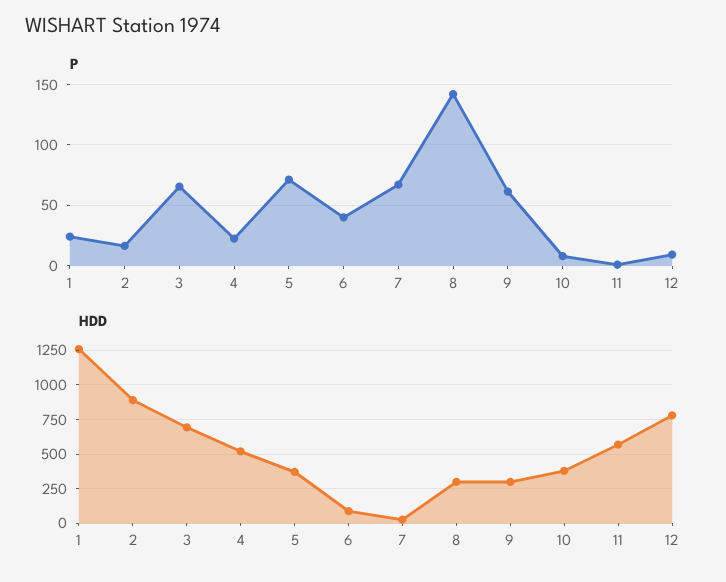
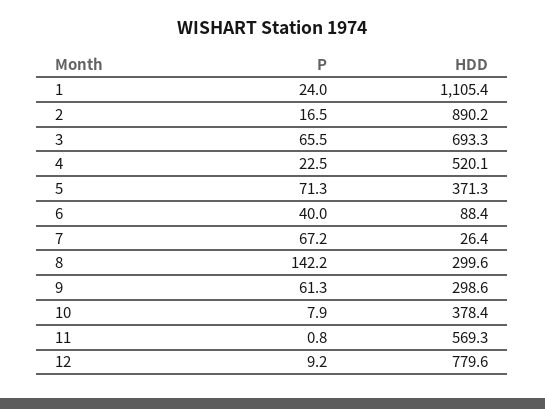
HDD, 1: 1250 -> 1105.4

